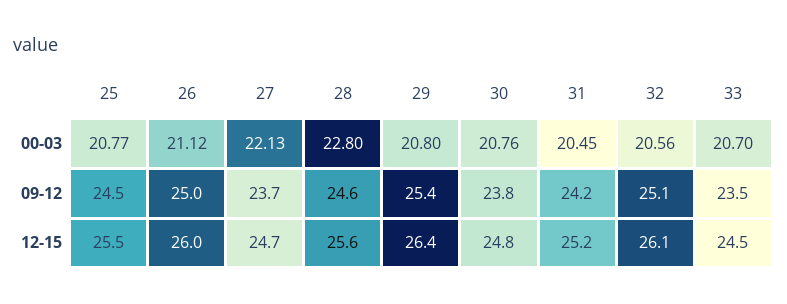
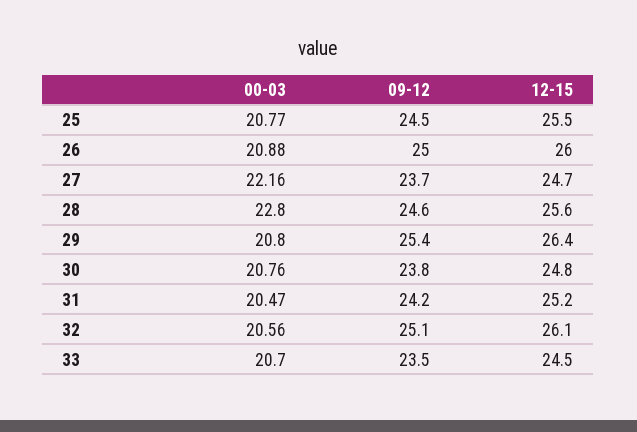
26, 00-03: 21.12 -> 20.88
27, 00-03: 22.13 -> 22.16
31, 00-03: 20.45 -> 20.47

